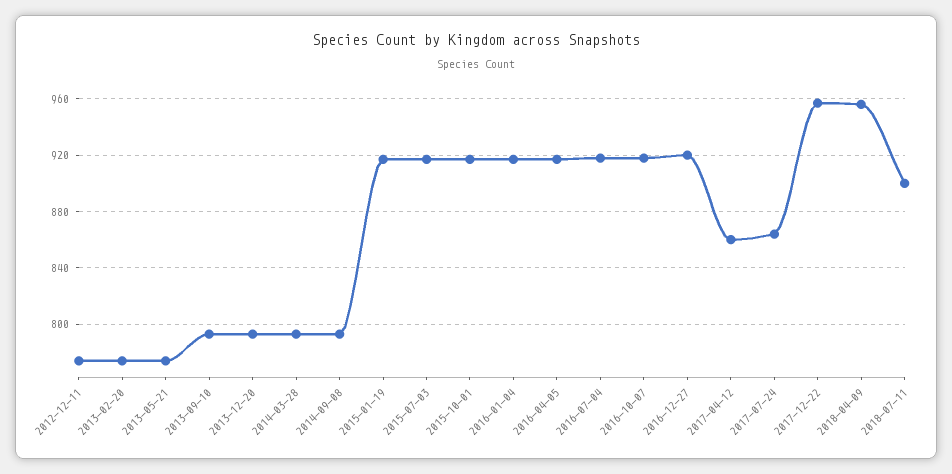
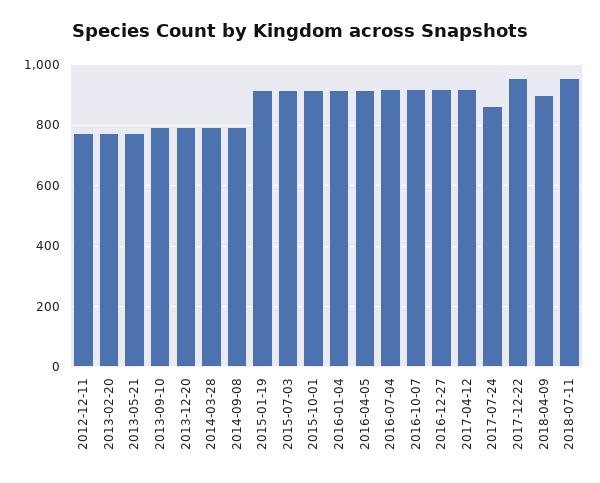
2017-04-12: 860 -> 920
2018-04-09: 955 -> 900
2018-07-11: 900 -> 960

